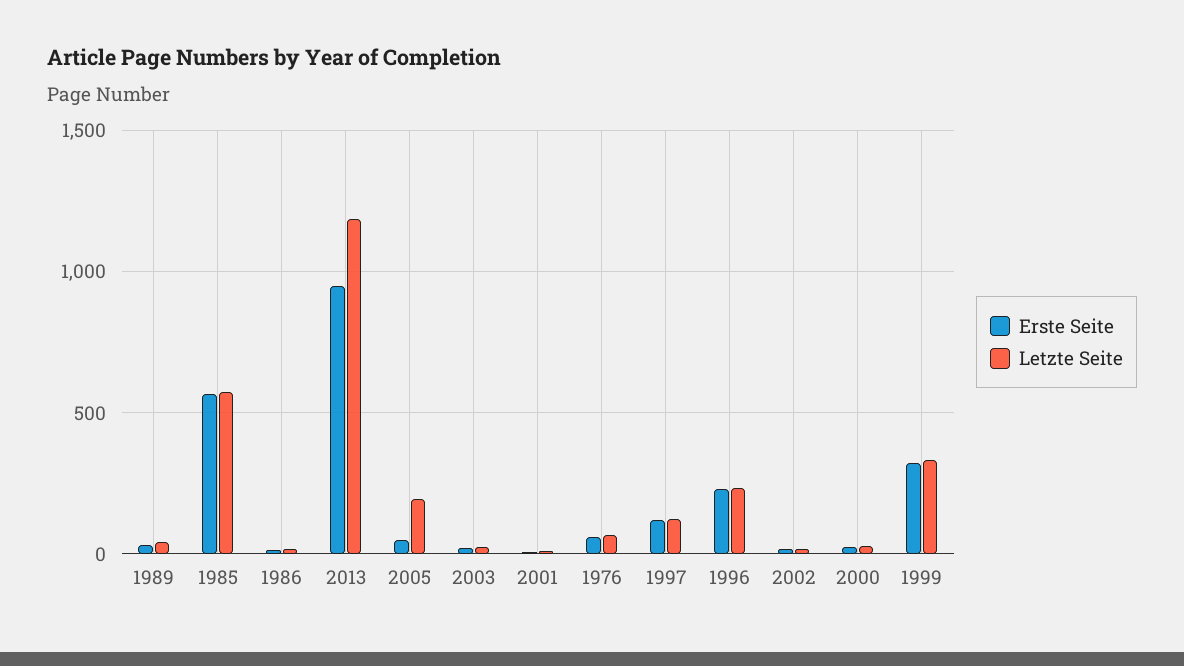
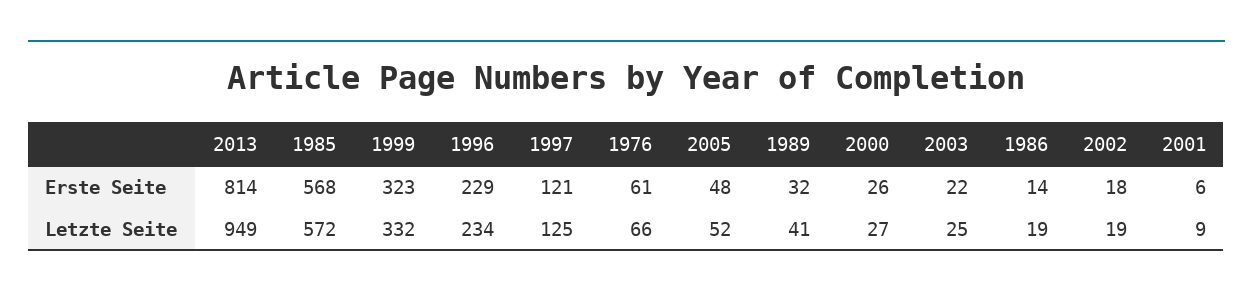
Erste Seite, 2013: 950 -> 814
Letzte Seite, 2013: 1200 -> 949
Letzte Seite, 2005: 200 -> 52

